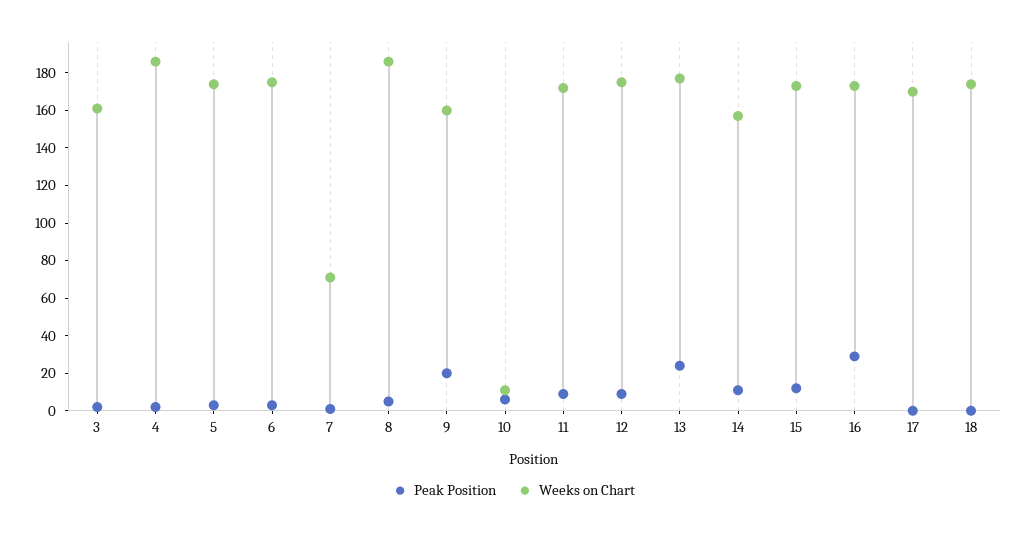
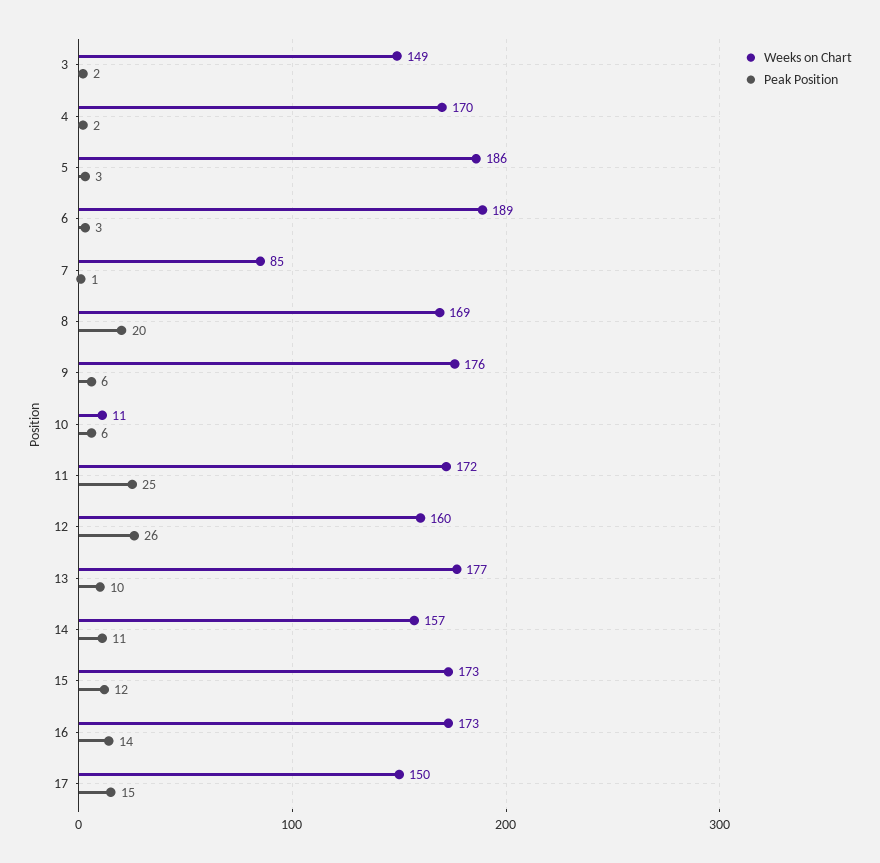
Weeks on Chart, 3: 160 -> 149
Weeks on Chart, 4: 185 -> 170
Weeks on Chart, 5: 175 -> 186
Weeks on Chart, 6: 175 -> 189
Weeks on Chart, 7: 70 -> 85
Peak Position, 8: 5 -> 20
Weeks on Chart, 8: 185 -> 169
Peak Position, 9: 20 -> 6
Weeks on Chart, 9: 160 -> 176
Peak Position, 11: 10 -> 25
Peak Position, 12: 10 -> 26
Weeks on Chart, 12: 175 -> 160
Peak Position, 13: 25 -> 10
Peak Position, 16: 30 -> 14
Peak Position, 17: 0 -> 15
Weeks on Chart, 17: 170 -> 150
Peak Position, 18: 0 -> none
Weeks on Chart, 18: 175 -> none

